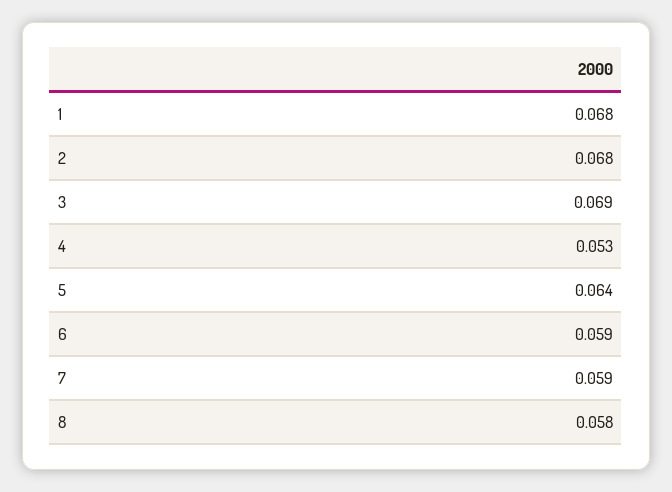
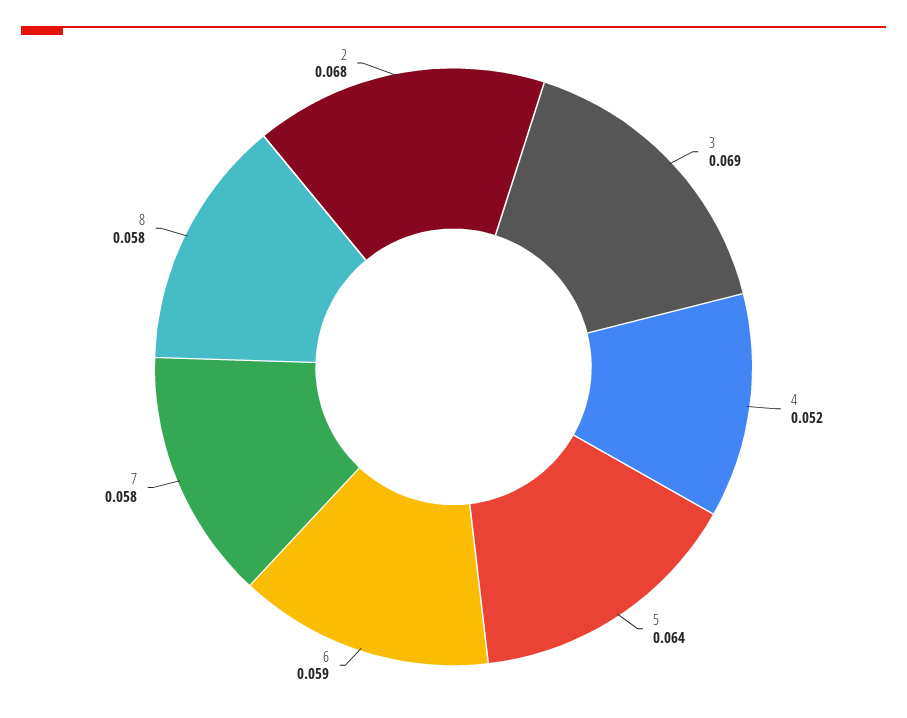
1: 0.068 -> none
4: 0.053 -> 0.052
7: 0.059 -> 0.058

